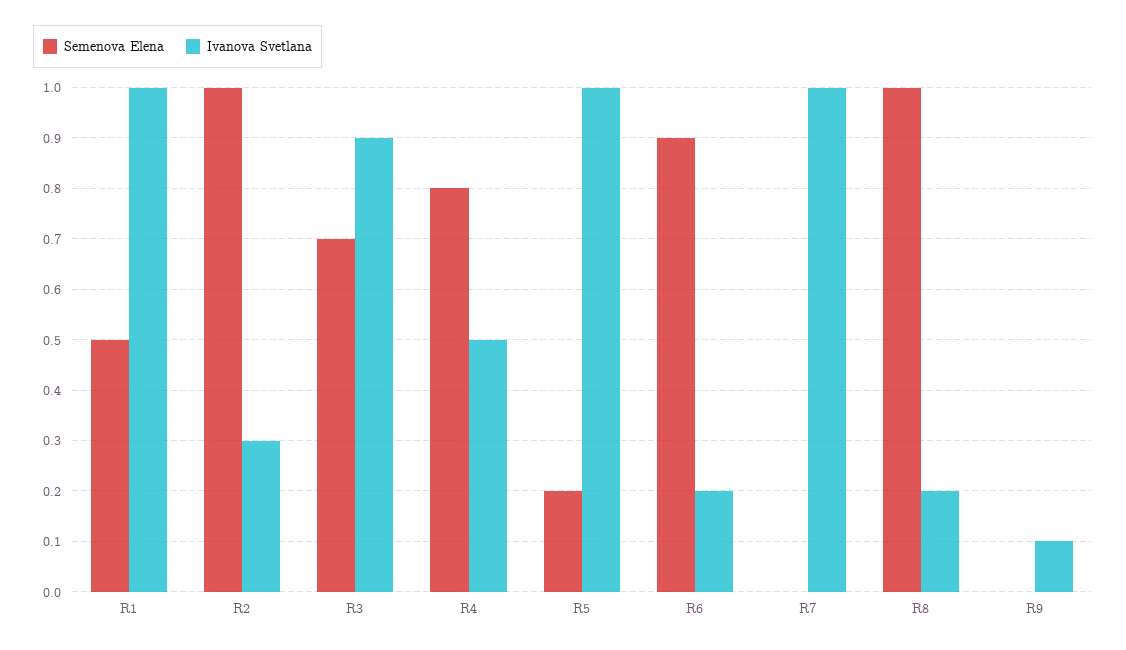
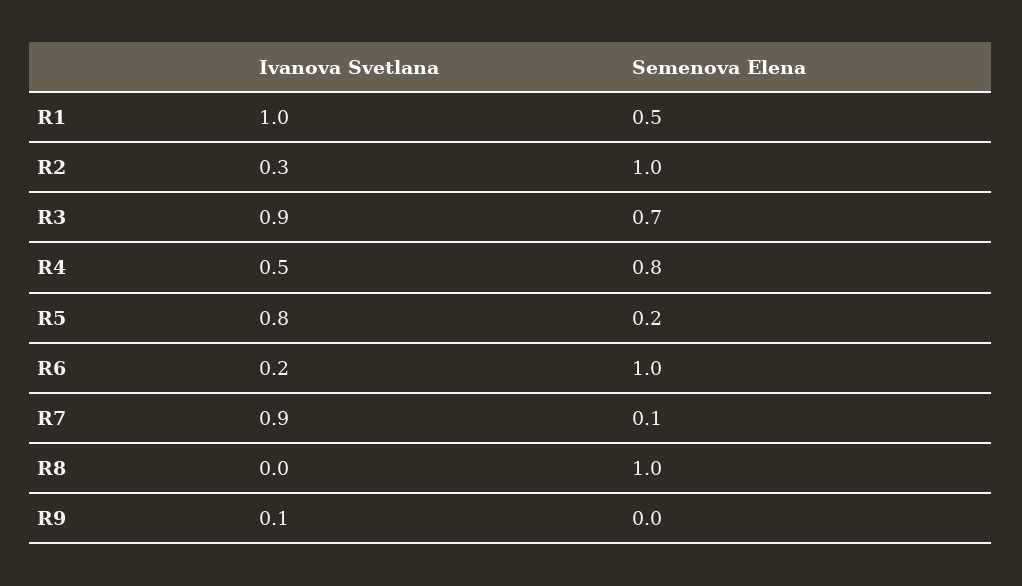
Ivanova Svetlana, R5: 1 -> 0.8
Semenova Elena, R6: 0.9 -> 1
Semenova Elena, R7: 0 -> 0.1
Ivanova Svetlana, R7: 1 -> 0.9
Ivanova Svetlana, R8: 0.2 -> 0

